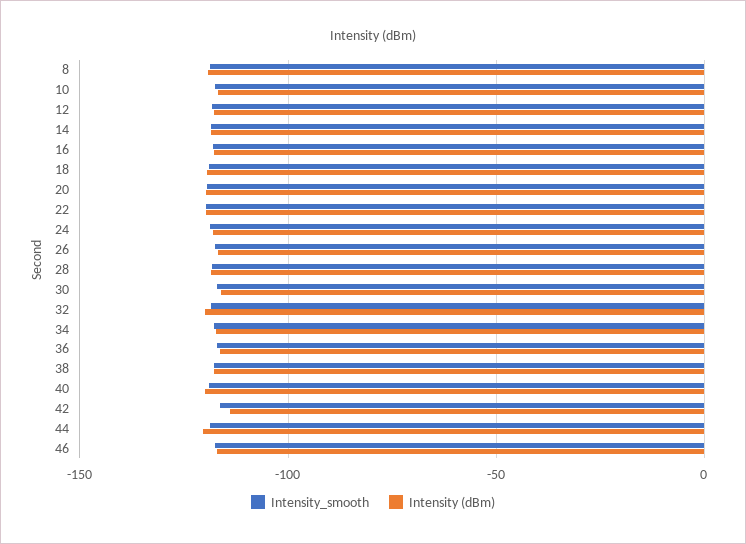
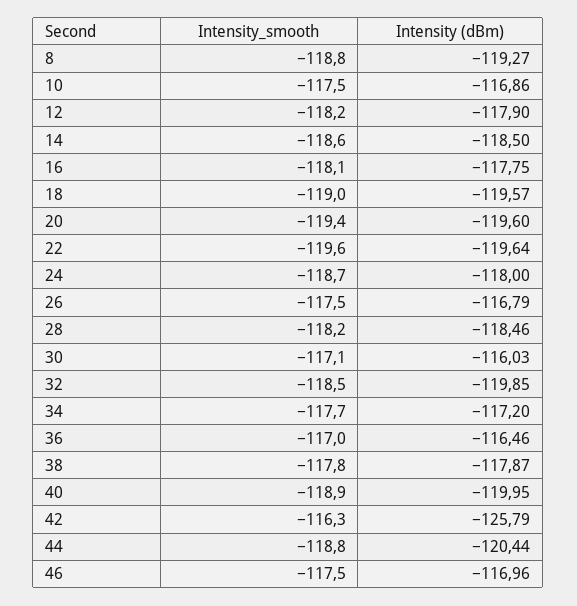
Intensity (dBm), 42: -115 -> -125.79

